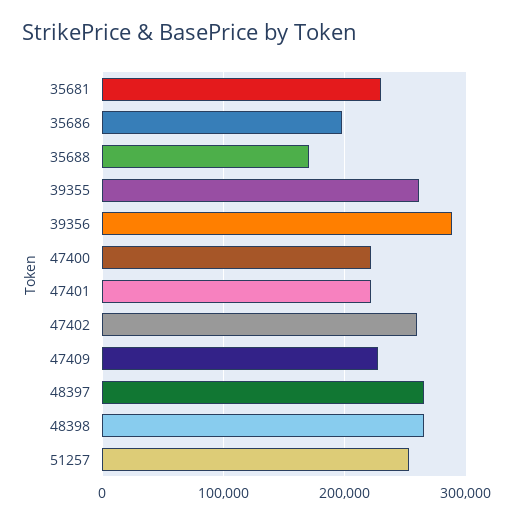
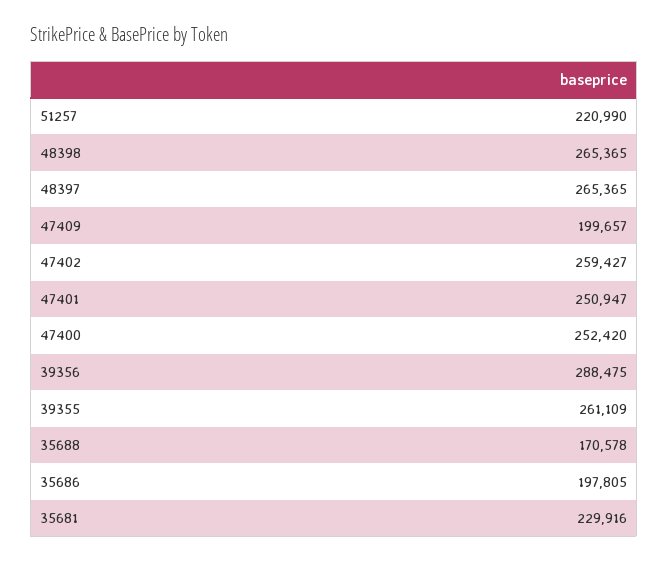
47400: 220000 -> 252420
47401: 220000 -> 250947
47409: 230000 -> 199657
51257: 250000 -> 220990

